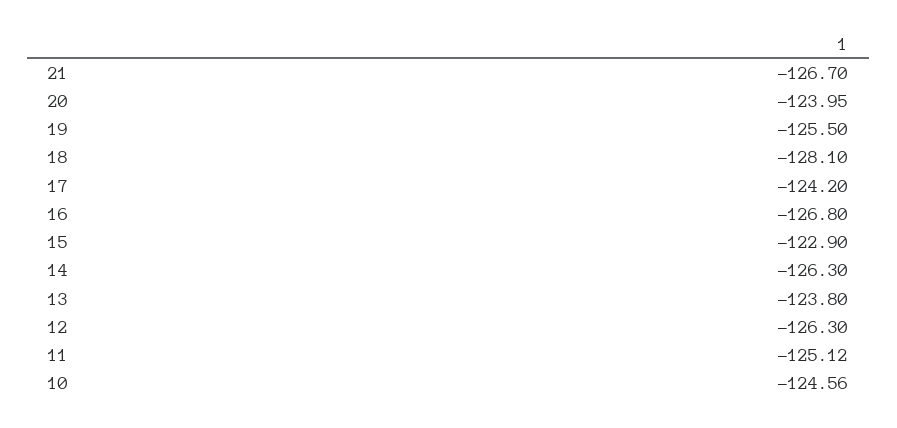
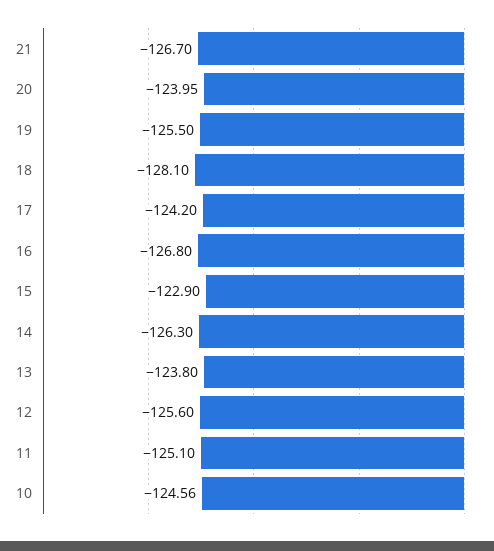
12: -126.3 -> -125.6
11: -125.12 -> -125.1

